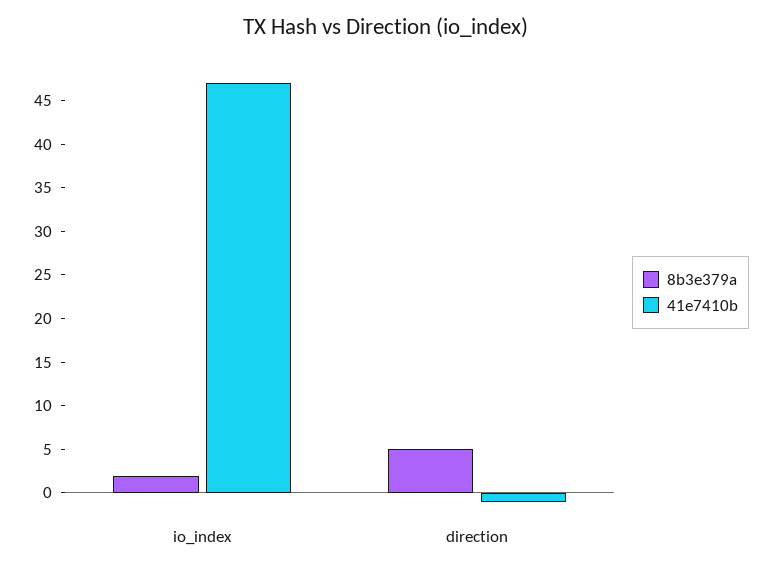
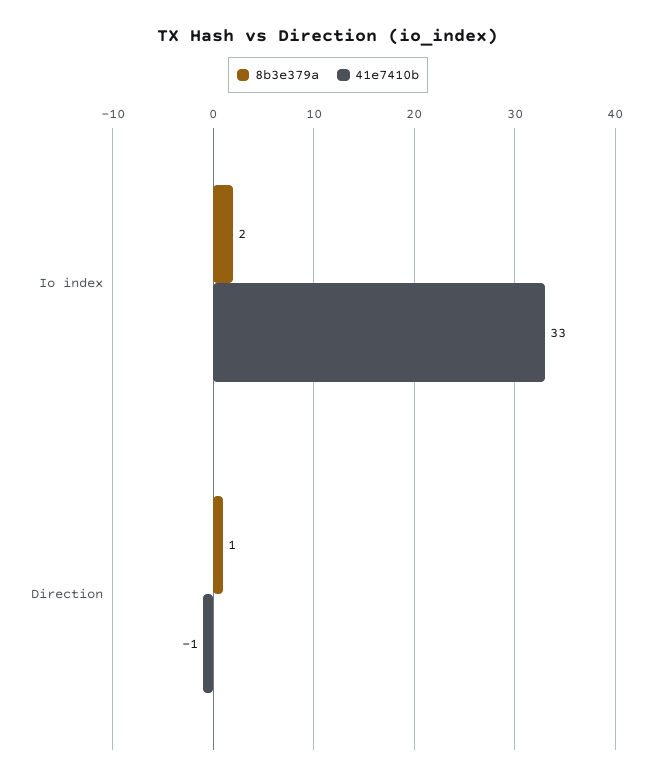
41e7410b, io_index: 47 -> 33
8b3e379a, direction: 5 -> 1

